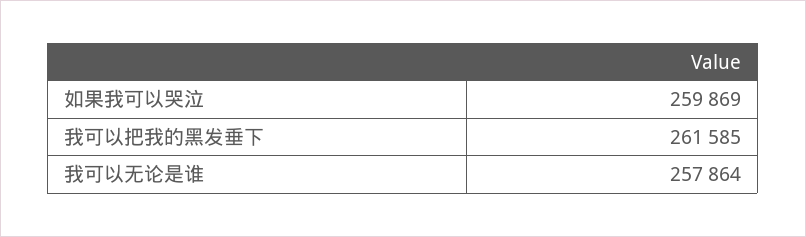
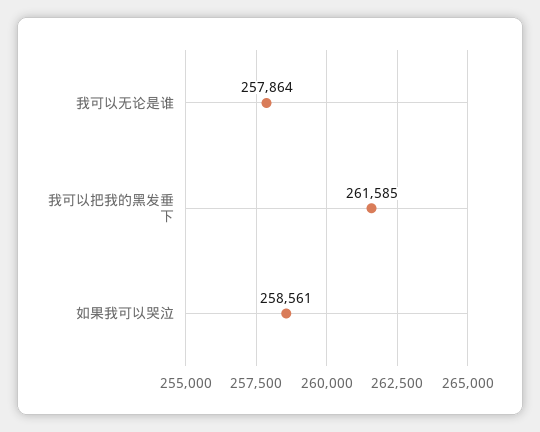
如果我可以哭泣: 259869 -> 258561

